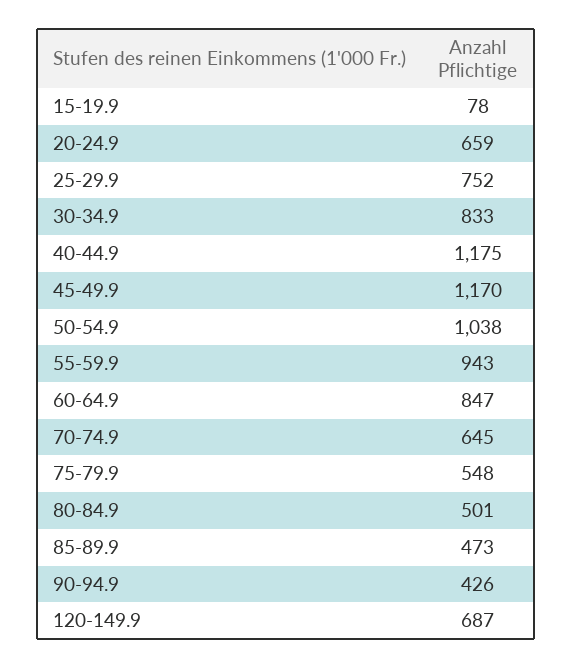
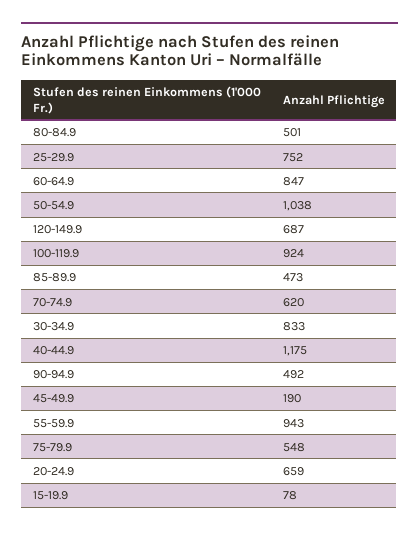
45-49.9: 1170 -> 190
70-74.9: 645 -> 620
90-94.9: 426 -> 492
100-119.9: none -> 924

